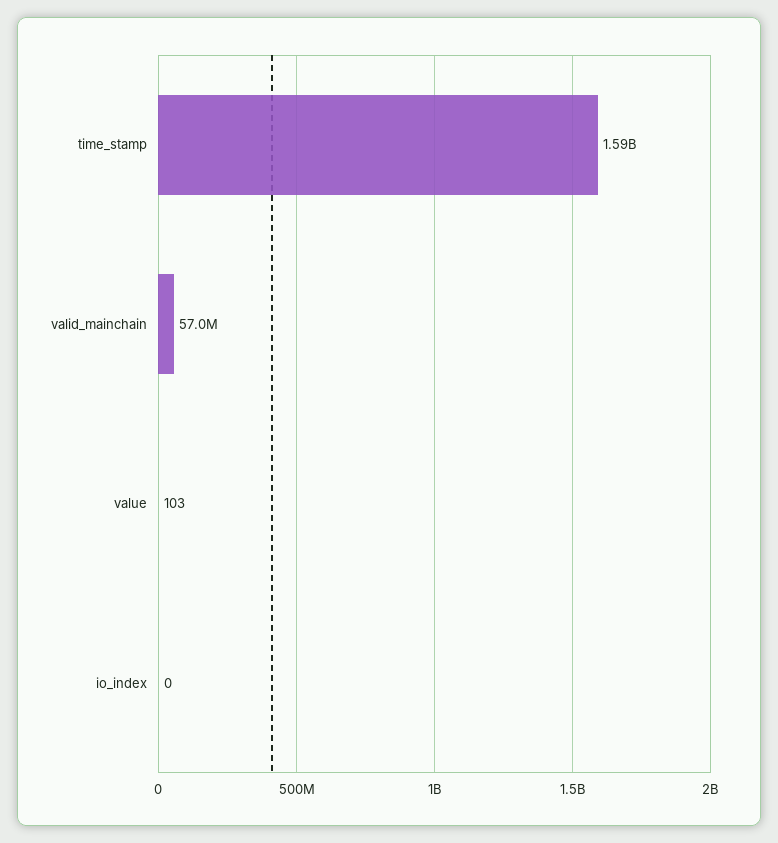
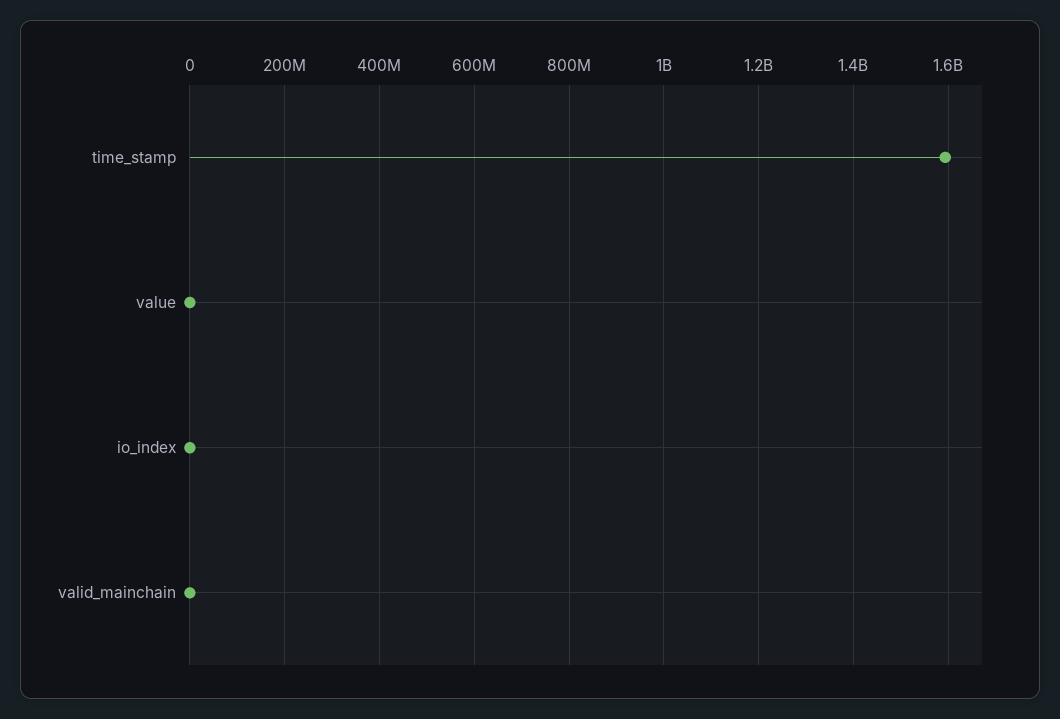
valid_mainchain: 57000000 -> 0

